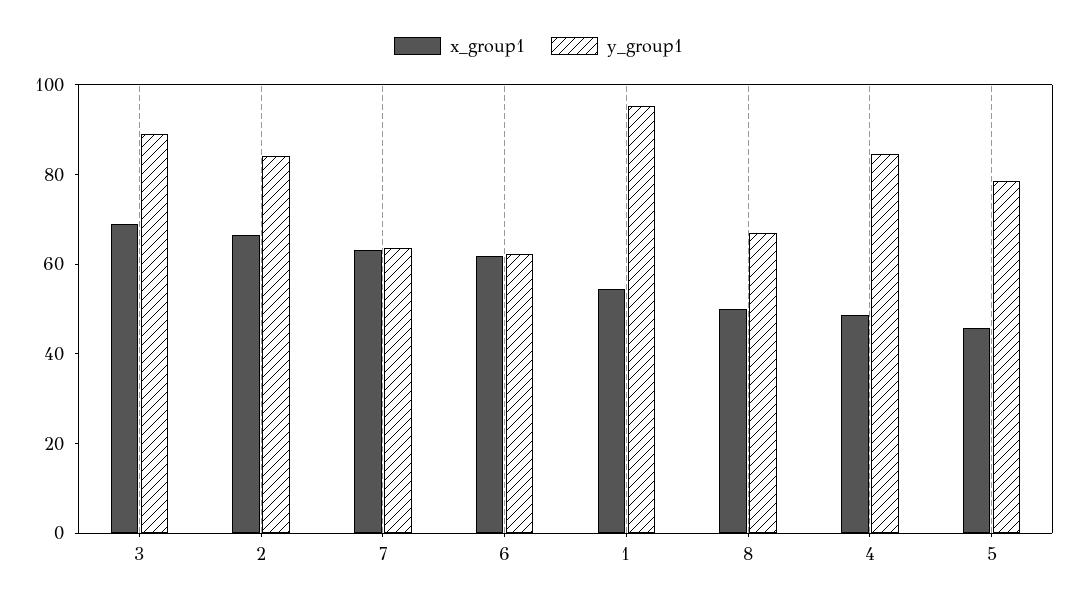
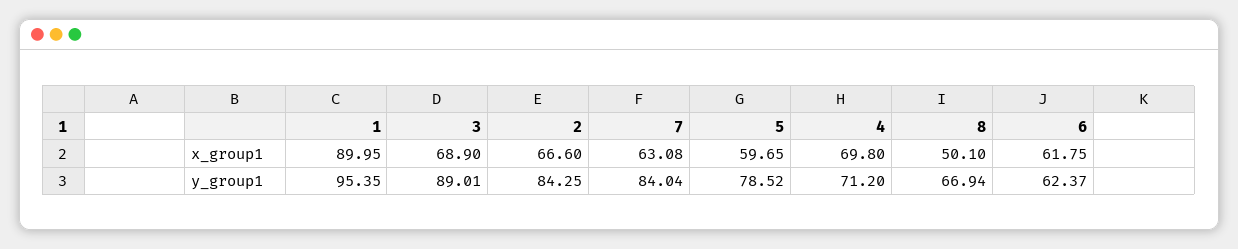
y_group1, 7: 65 -> 84.04
x_group1, 1: 55 -> 89.95
x_group1, 4: 50 -> 69.8
y_group1, 4: 85 -> 71.2
x_group1, 5: 45 -> 59.65

